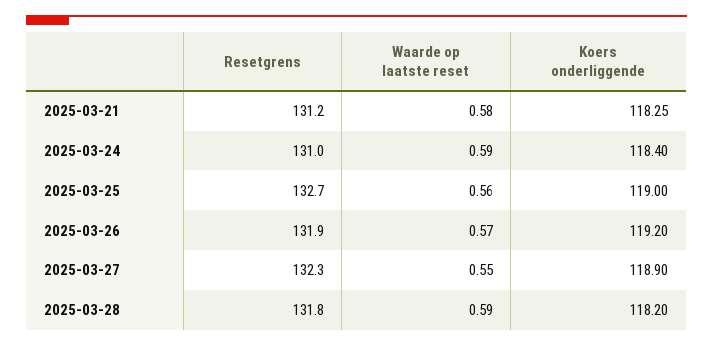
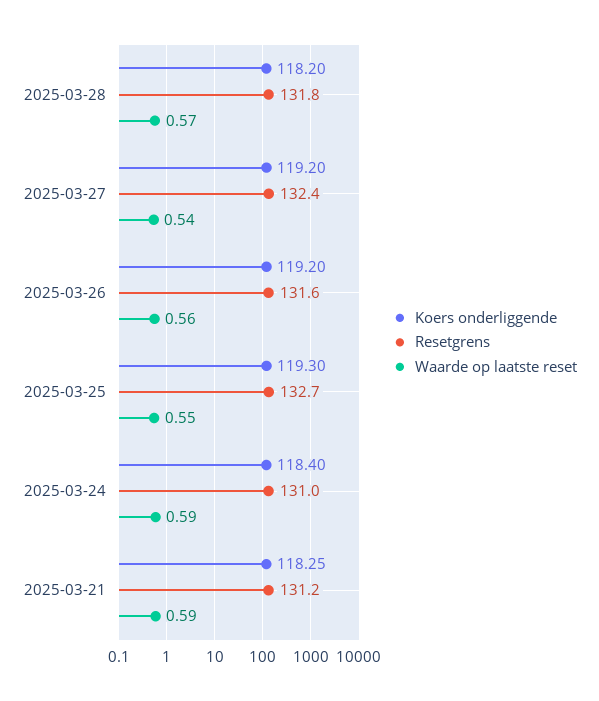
Waarde op laatste reset, 2025-03-21: 0.58 -> 0.59
Waarde op laatste reset, 2025-03-25: 0.56 -> 0.55
Koers onderliggende, 2025-03-25: 119 -> 119.3
Resetgrens, 2025-03-26: 131.9 -> 131.6
Waarde op laatste reset, 2025-03-26: 0.57 -> 0.56
Resetgrens, 2025-03-27: 132.3 -> 132.4
Waarde op laatste reset, 2025-03-27: 0.55 -> 0.54
Koers onderliggende, 2025-03-27: 118.9 -> 119.2
Waarde op laatste reset, 2025-03-28: 0.59 -> 0.57

